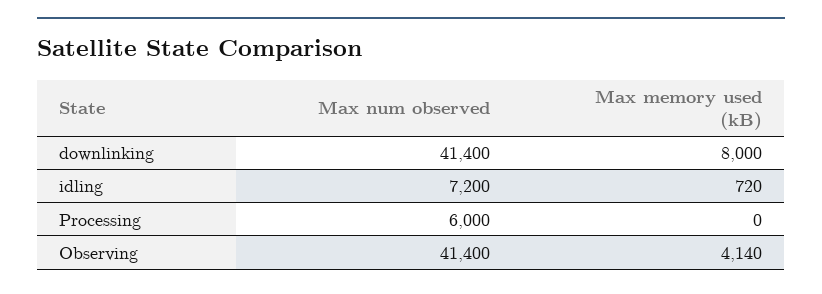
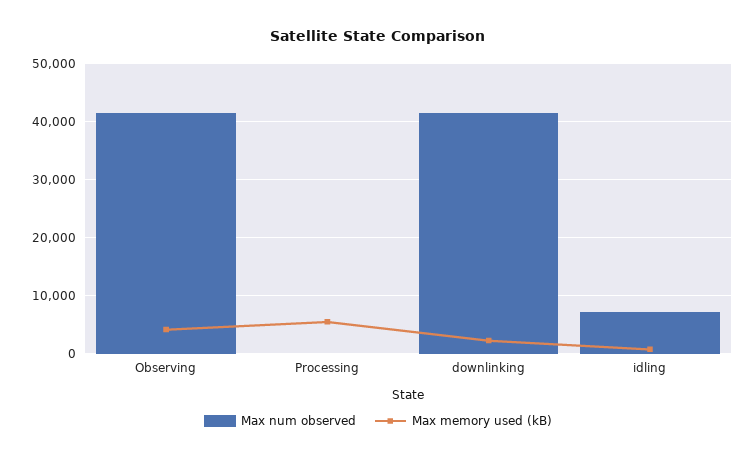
Max memory used (kB), downlinking: 8000 -> 2000
Max num observed, Processing: 6000 -> 0
Max memory used (kB), Processing: 0 -> 6000

